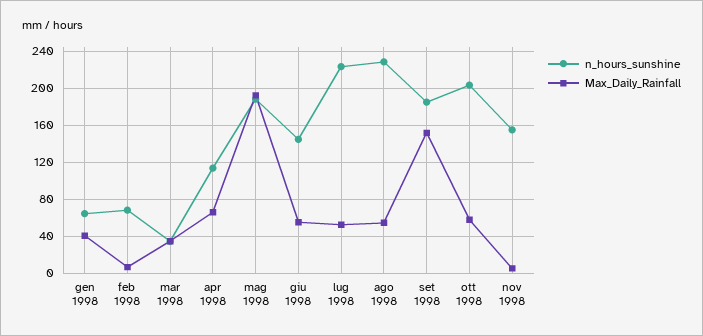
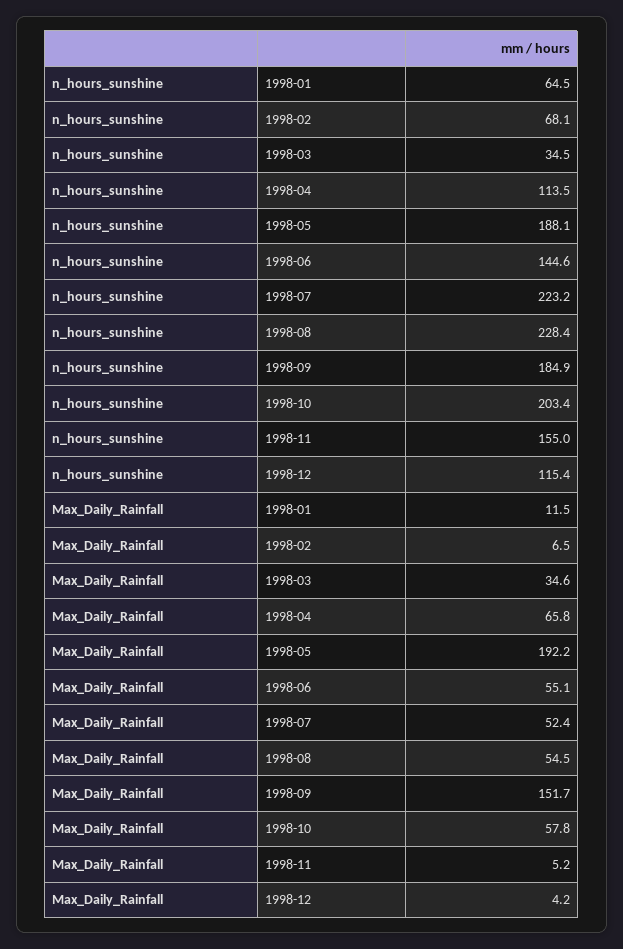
Max_Daily_Rainfall, gen 1998: 40 -> 11.5
n_hours_sunshine, 1998-12: none -> 115.4
Max_Daily_Rainfall, 1998-12: none -> 4.2

